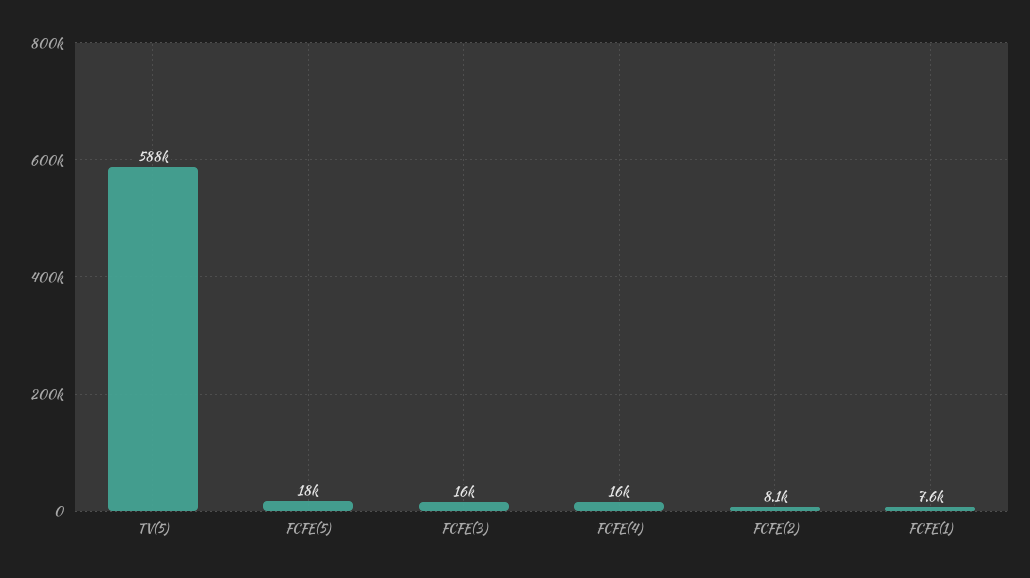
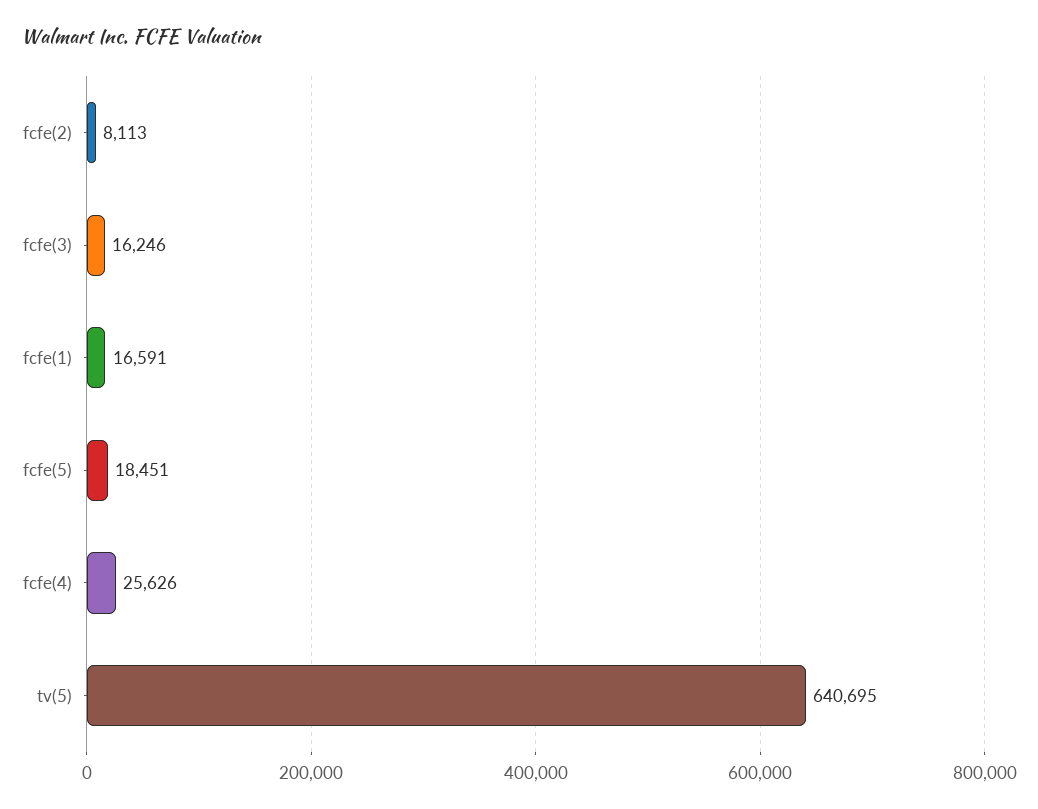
TV(5): 588000 -> 640695
FCFE(4): 16000 -> 25626
FCFE(1): 7600 -> 16591

